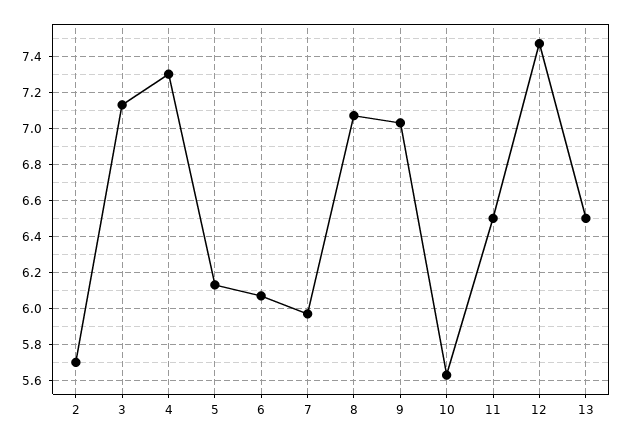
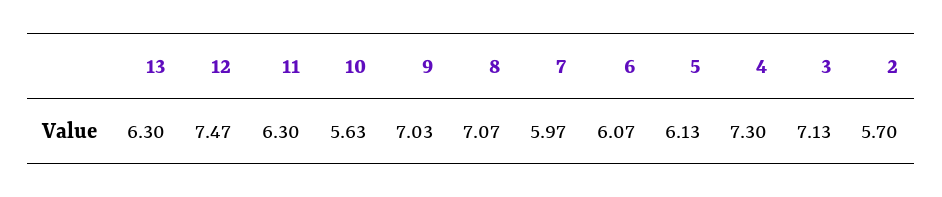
11: 6.5 -> 6.3
13: 6.5 -> 6.3

